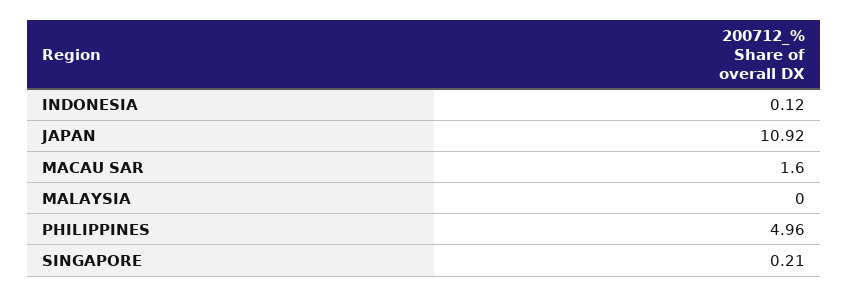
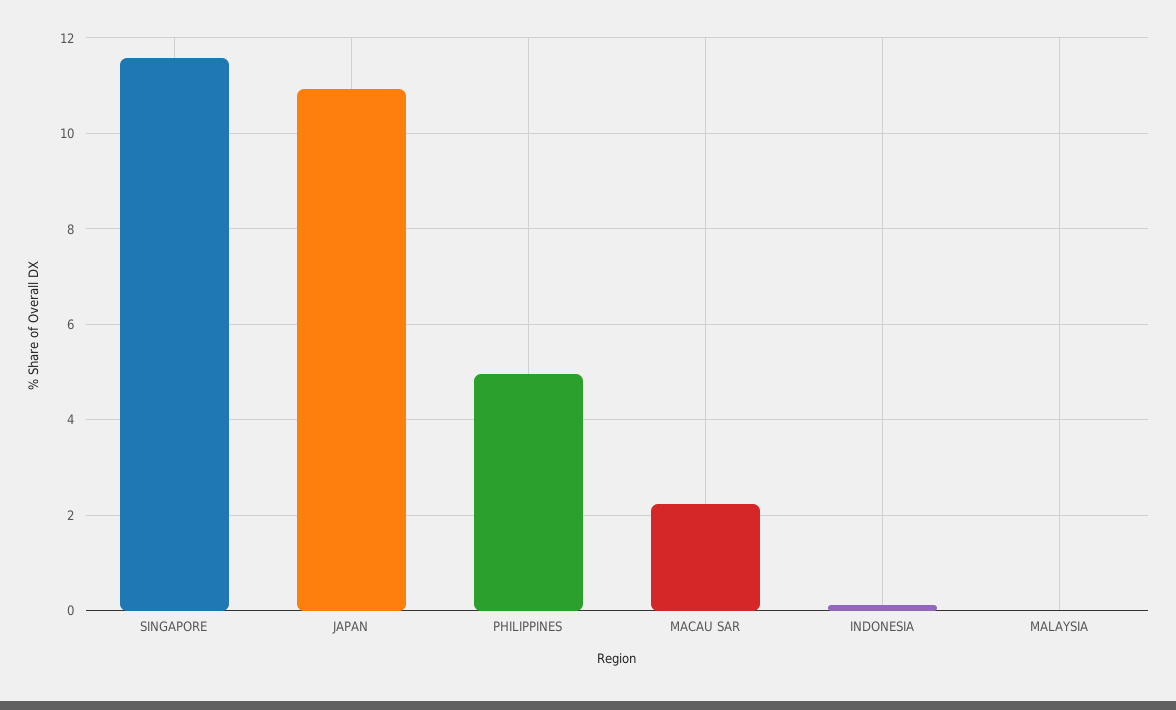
MACAU SAR: 1.6 -> 2.2
SINGAPORE: 0.21 -> 11.6

